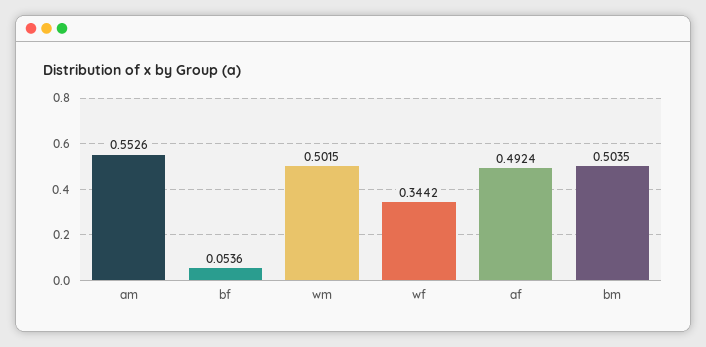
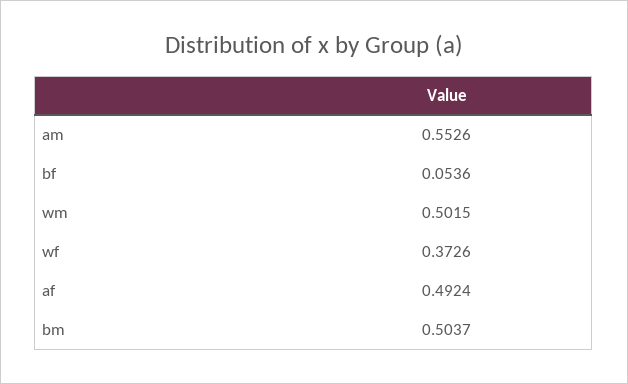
wf: 0.3442 -> 0.3726
bm: 0.5035 -> 0.5037

